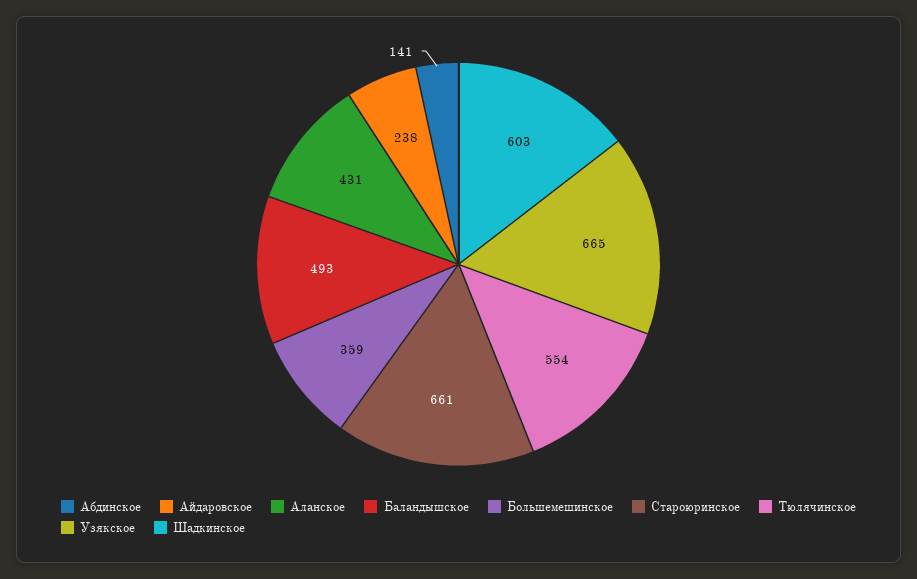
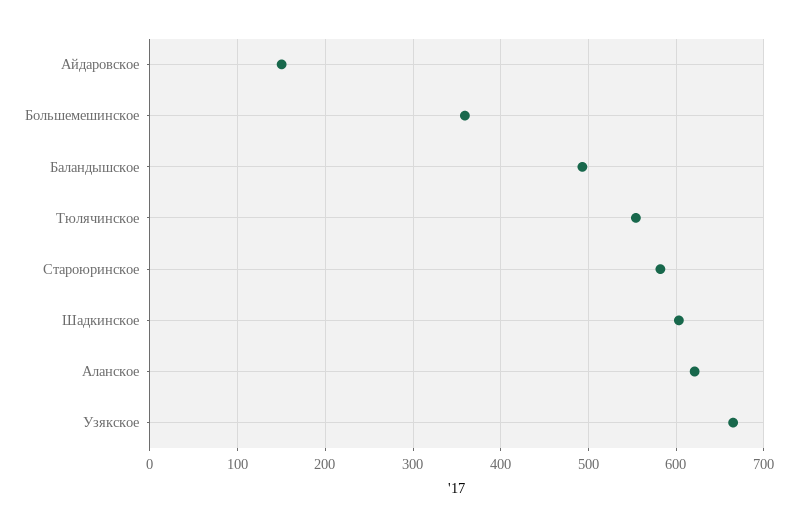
Абдинское: 141 -> none
Айдаровское: 238 -> 150
Аланское: 431 -> 620
Староюринское: 661 -> 580

